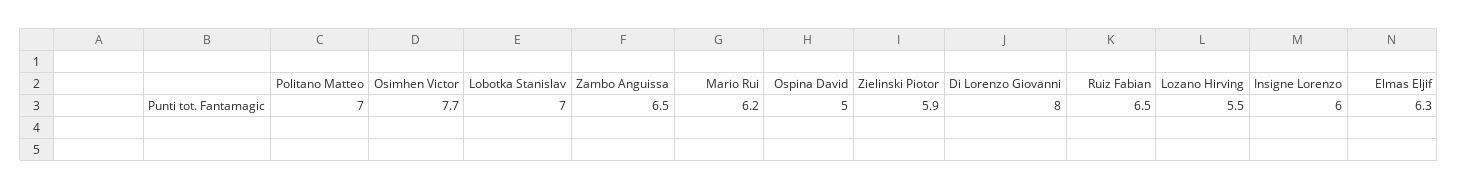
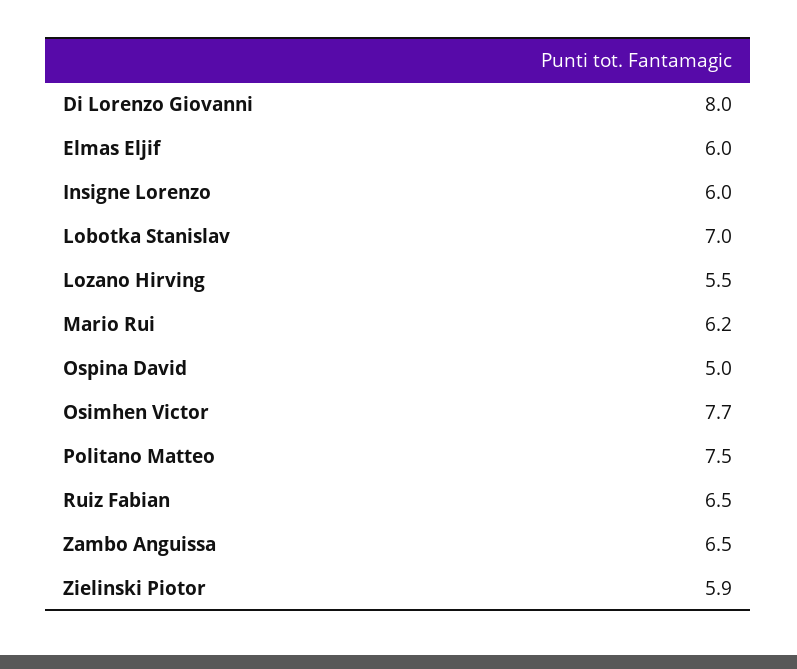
Politano Matteo: 7 -> 7.5
Elmas Eljif: 6.3 -> 6

